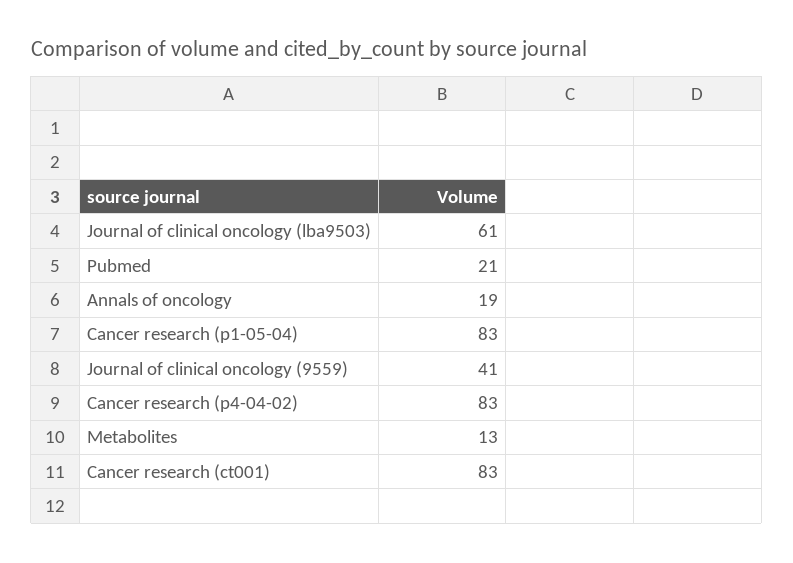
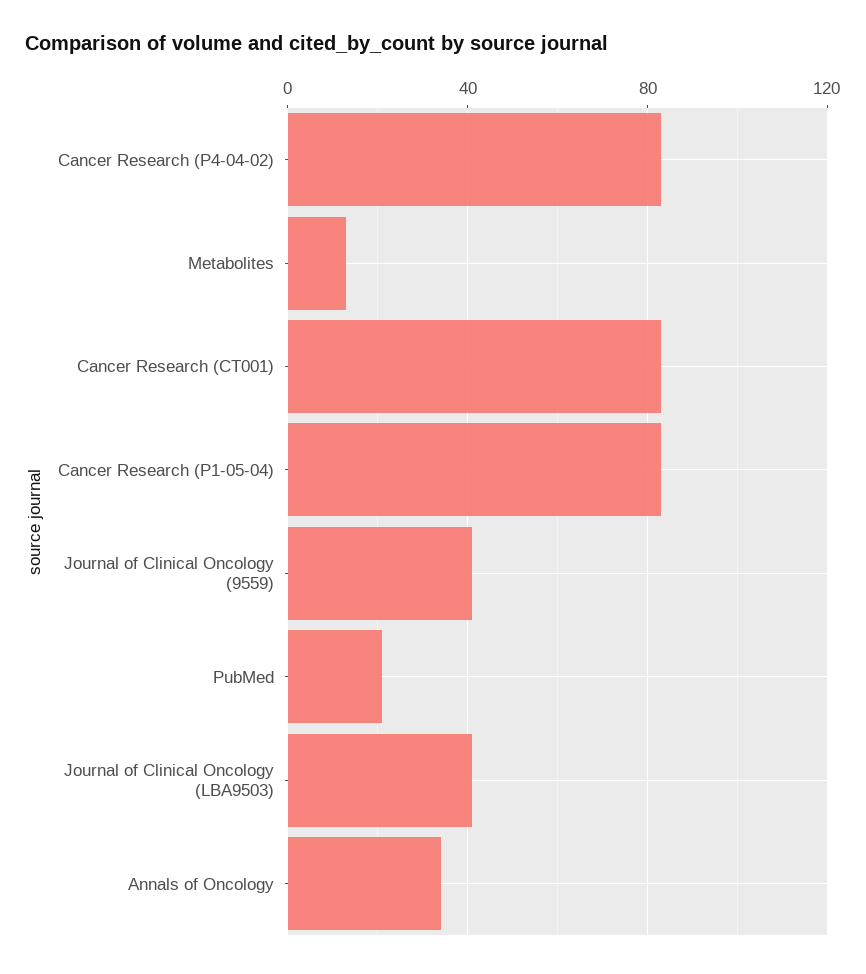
Journal of clinical oncology (lba9503): 61 -> 40
Annals of oncology: 19 -> 35

